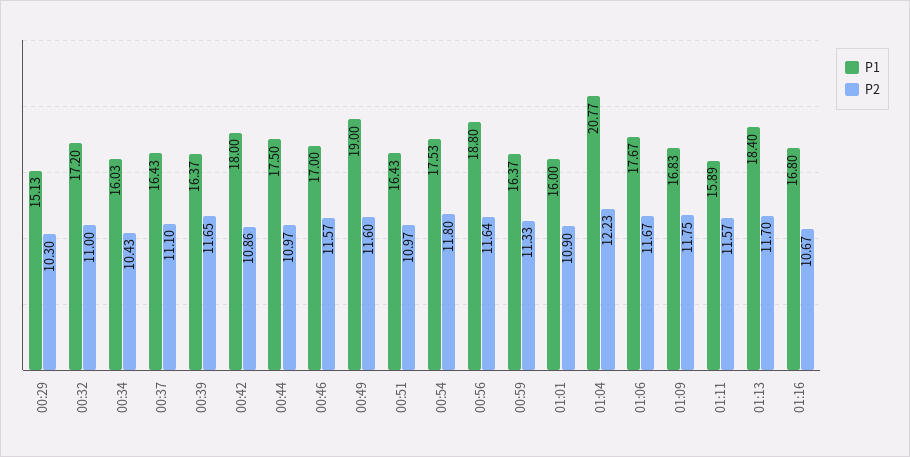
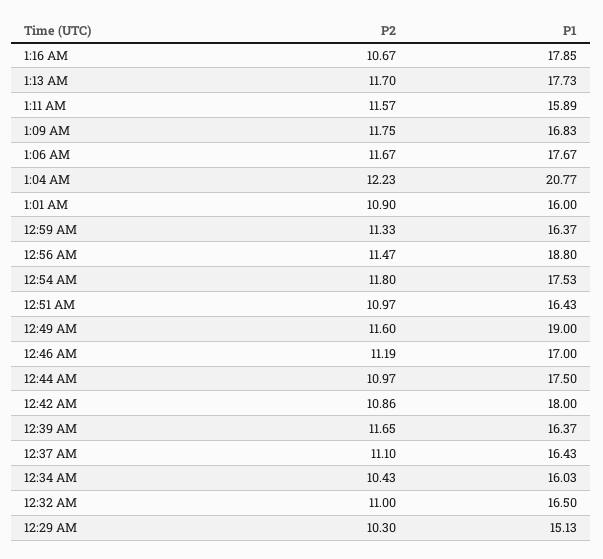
P1, 00:32: 17.2 -> 16.5
P2, 00:46: 11.57 -> 11.19
P2, 00:56: 11.64 -> 11.47
P1, 01:13: 18.4 -> 17.73
P1, 01:16: 16.8 -> 17.85

